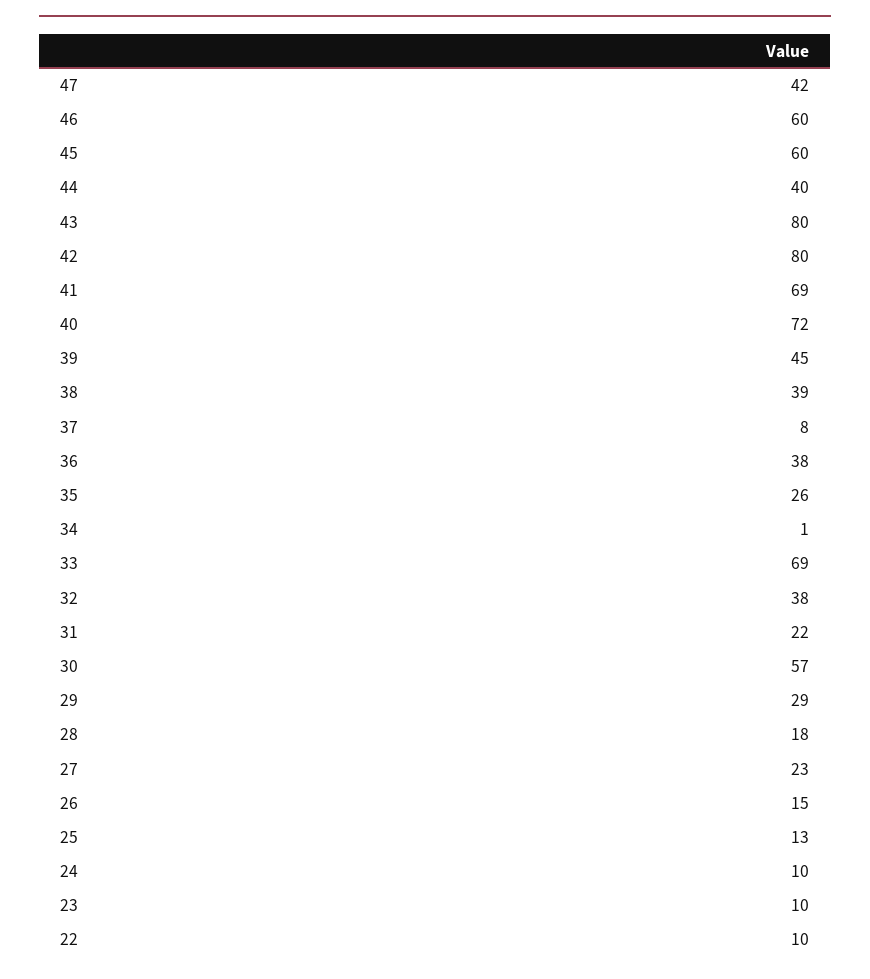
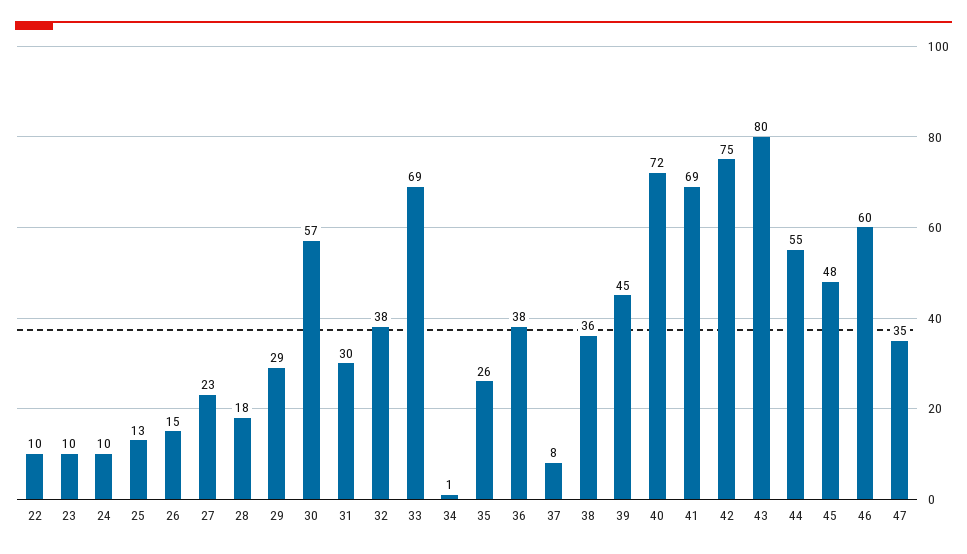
47: 42 -> 35
45: 60 -> 48
44: 40 -> 55
42: 80 -> 75
38: 39 -> 36
31: 22 -> 30

